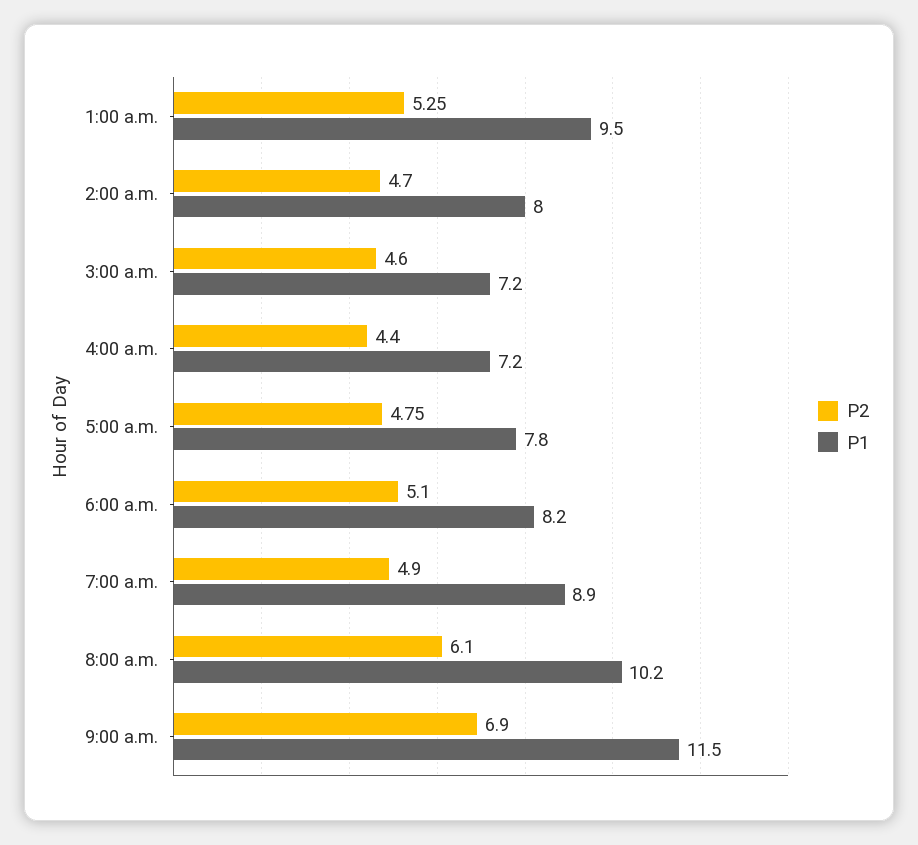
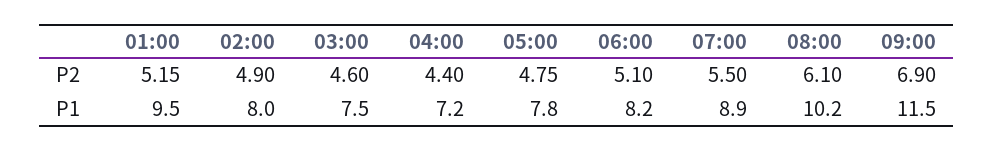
P2, 1:00 a.m.: 5.25 -> 5.15
P2, 2:00 a.m.: 4.7 -> 4.9
P1, 3:00 a.m.: 7.2 -> 7.5
P2, 7:00 a.m.: 4.9 -> 5.5

